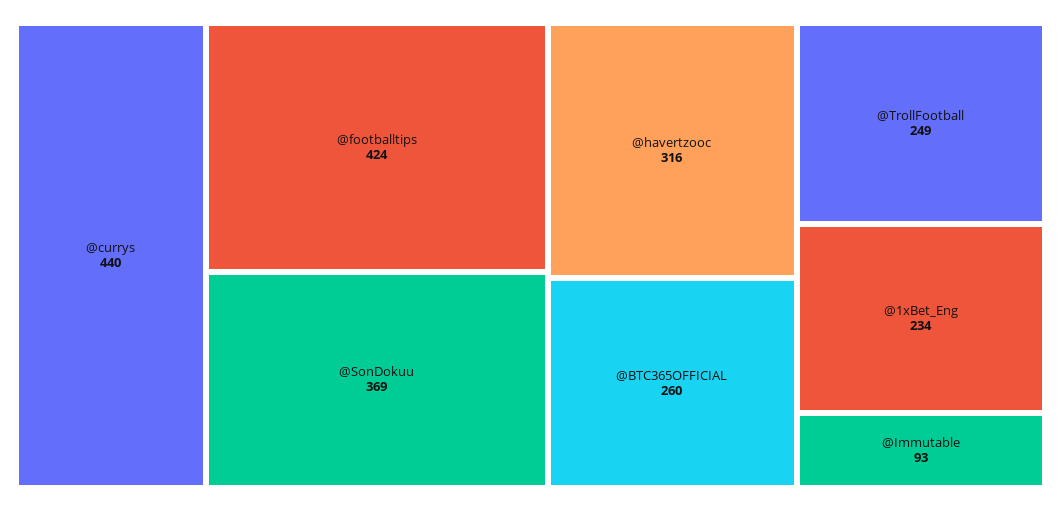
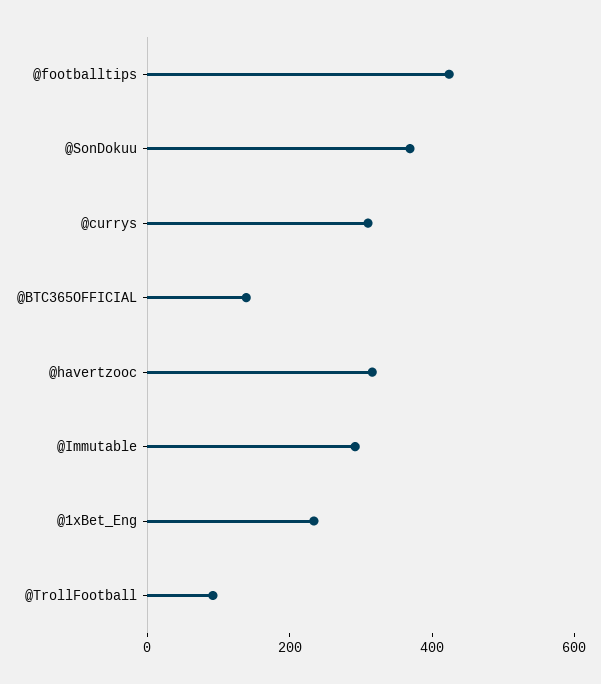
@currys: 440 -> 300
@BTC365OFFICIAL: 260 -> 150
@TrollFootball: 249 -> 100
@Immutable: 93 -> 300

